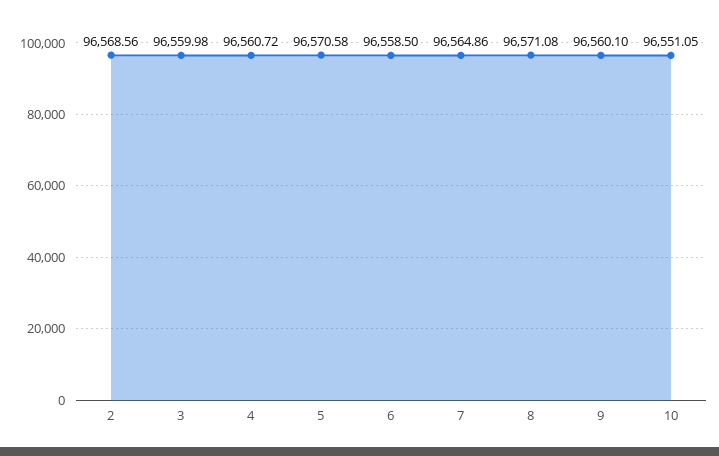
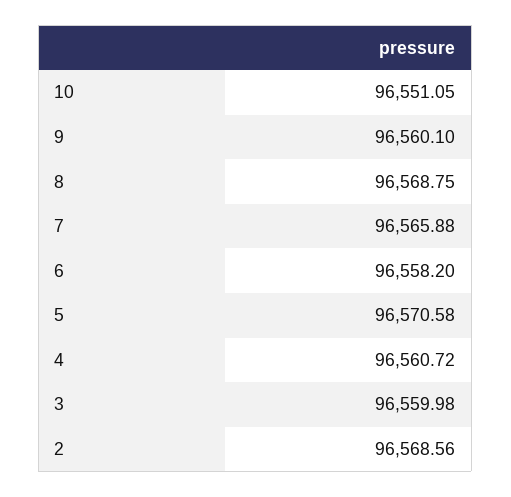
6: 96558.5 -> 96558.2
7: 96564.86 -> 96565.88
8: 96571.08 -> 96568.75

